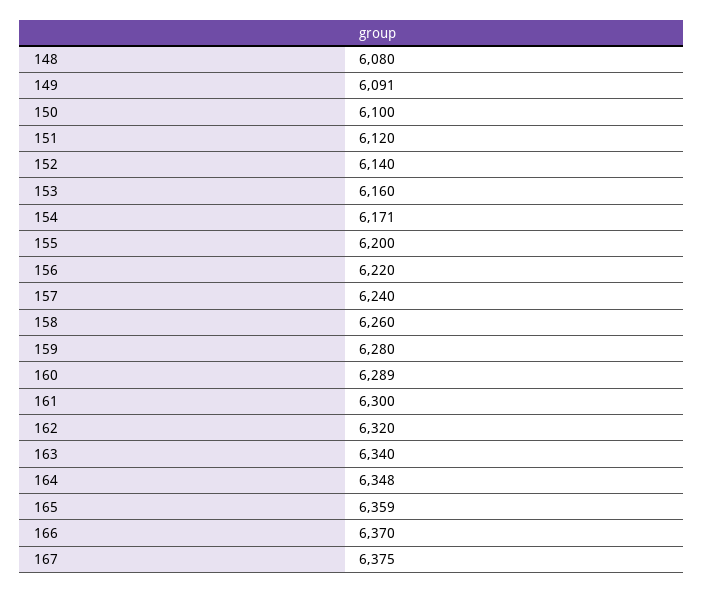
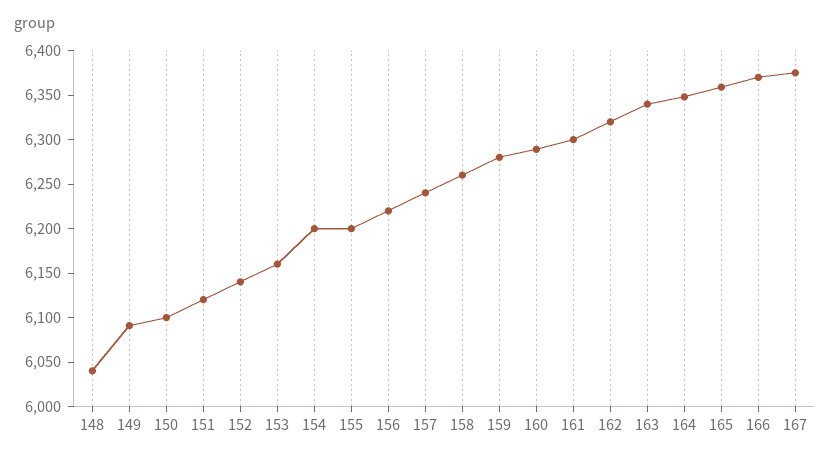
148: 6080 -> 6040
154: 6171 -> 6200

